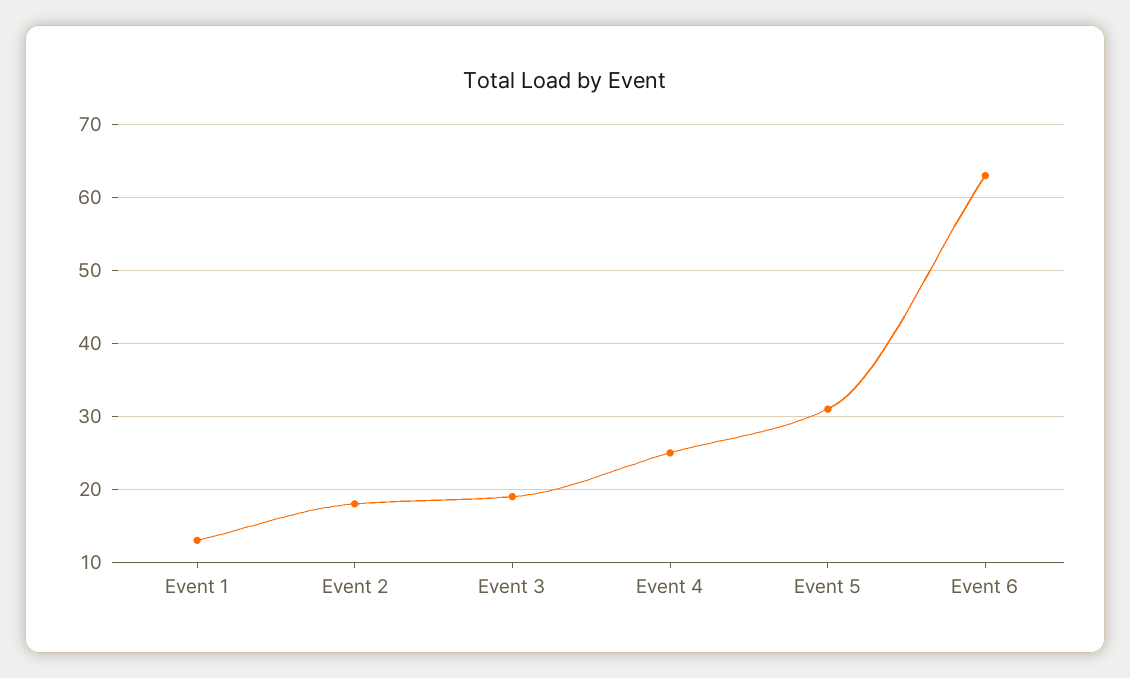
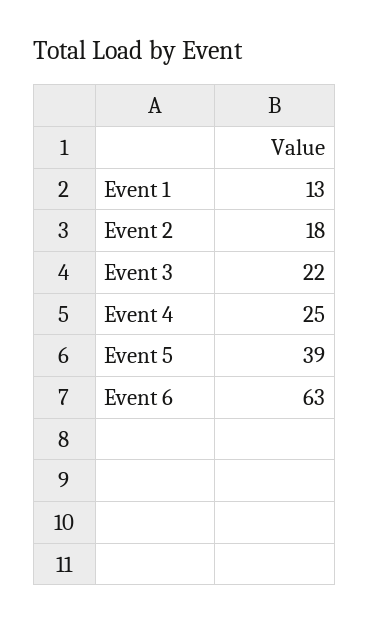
Event 3: 19 -> 22
Event 5: 31 -> 39

